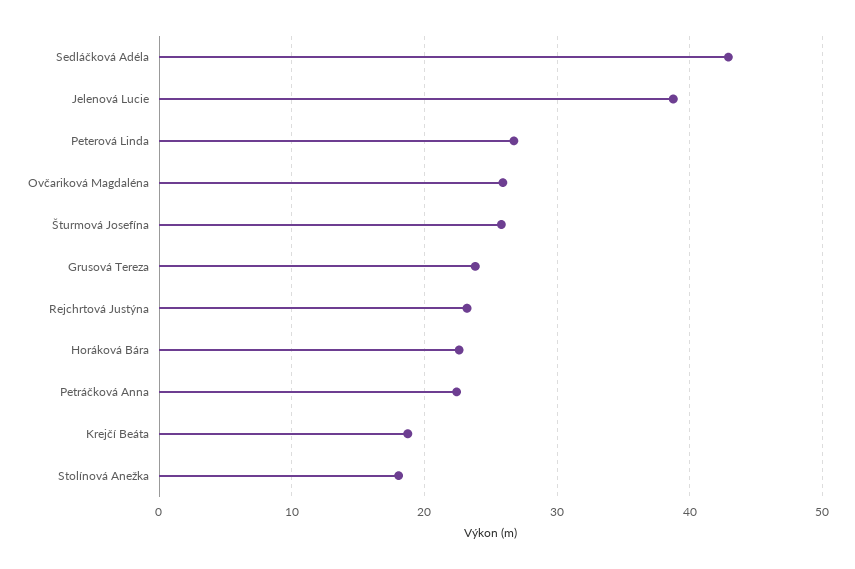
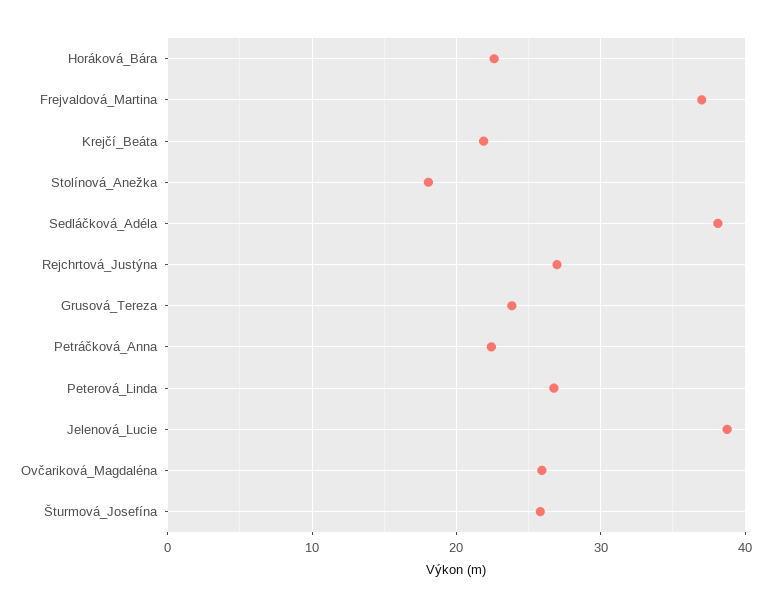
Sedláčková Adéla: 43 -> 38
Rejchrtová Justýna: 23 -> 27
Krejčí Beáta: 19 -> 22
Frejvaldová_Martina: none -> 37

